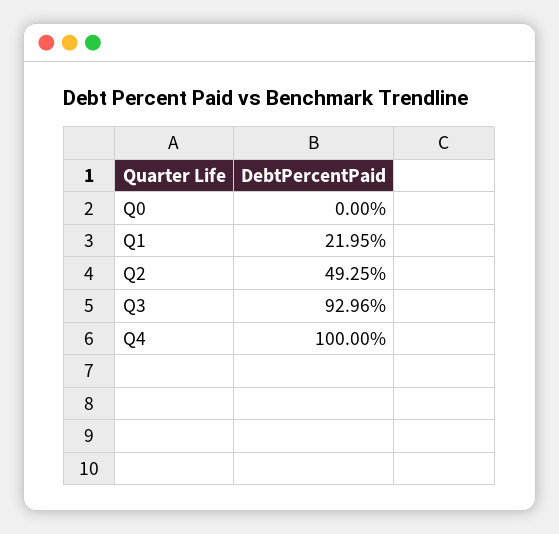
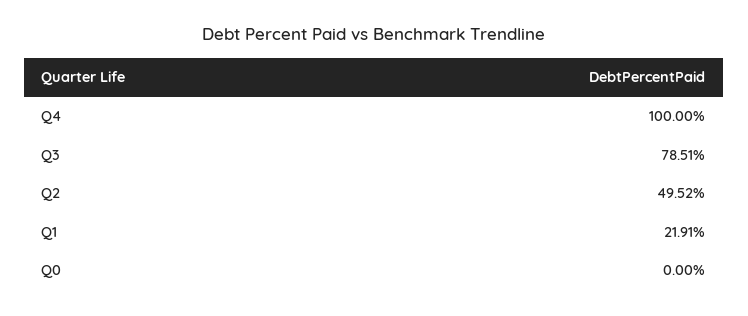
Q1: 21.95 -> 21.91
Q2: 49.25 -> 49.52
Q3: 92.96 -> 78.51

